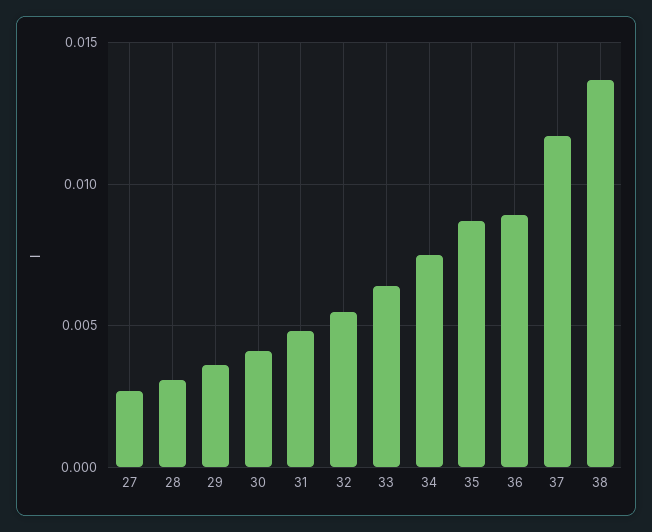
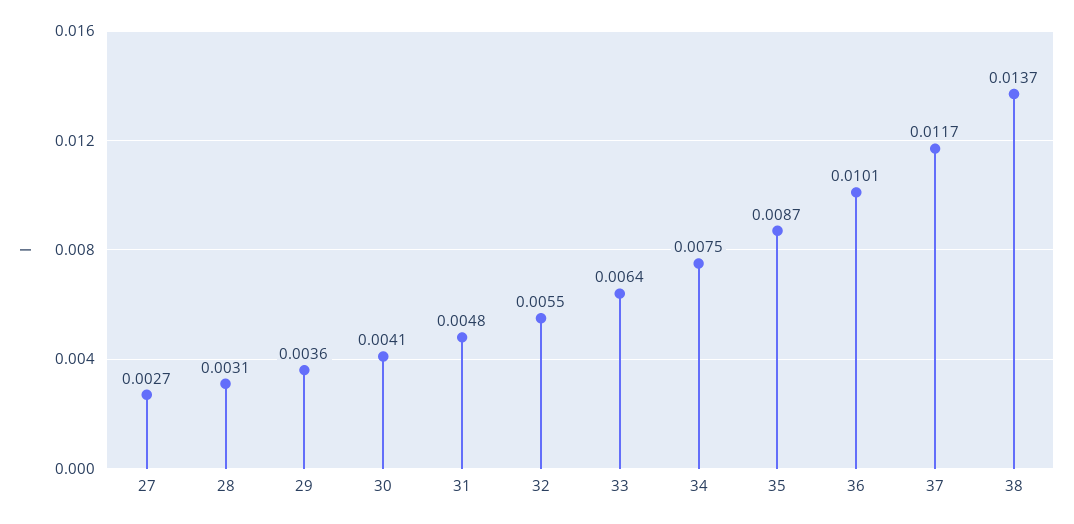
36: 0.009 -> 0.0101

